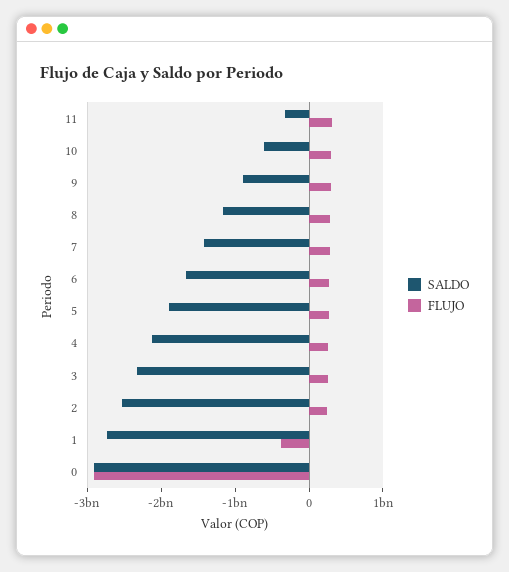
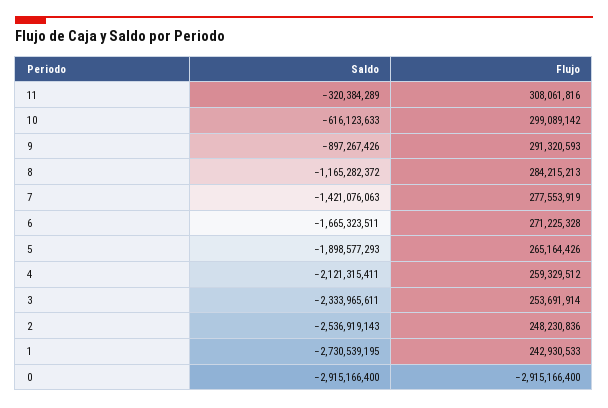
FLUJO, 1: -400000000 -> 242930533

